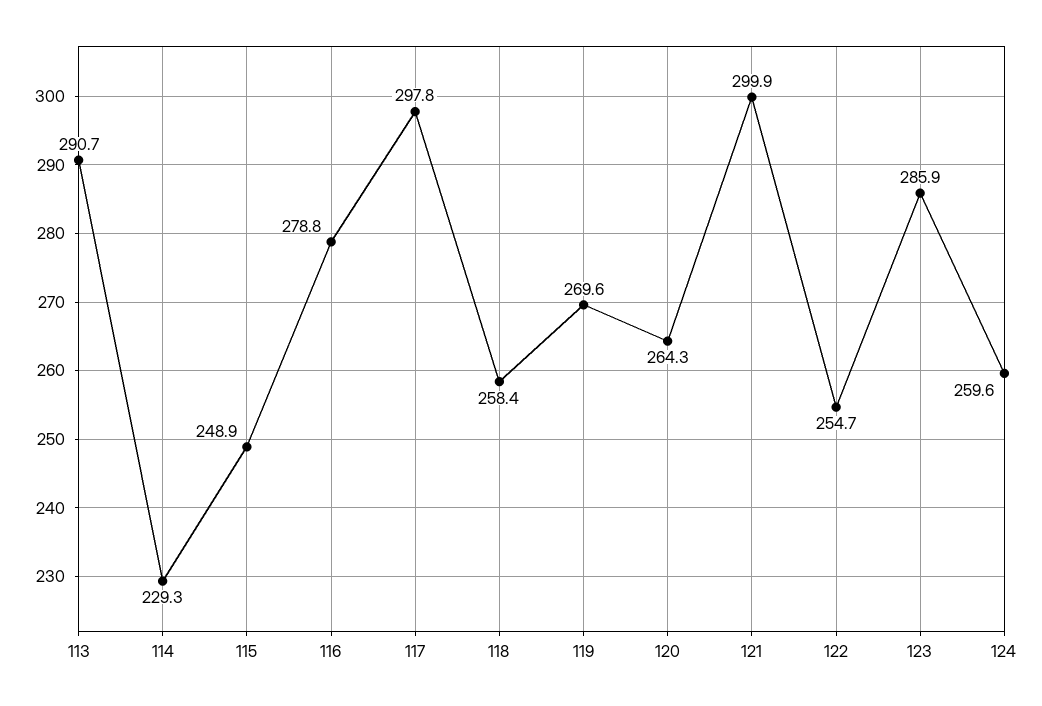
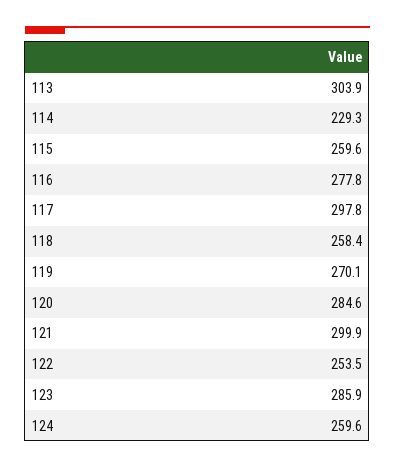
113: 290.7 -> 303.9
115: 248.9 -> 259.6
116: 278.8 -> 277.8
119: 269.6 -> 270.1
120: 264.3 -> 284.6
122: 254.7 -> 253.5

